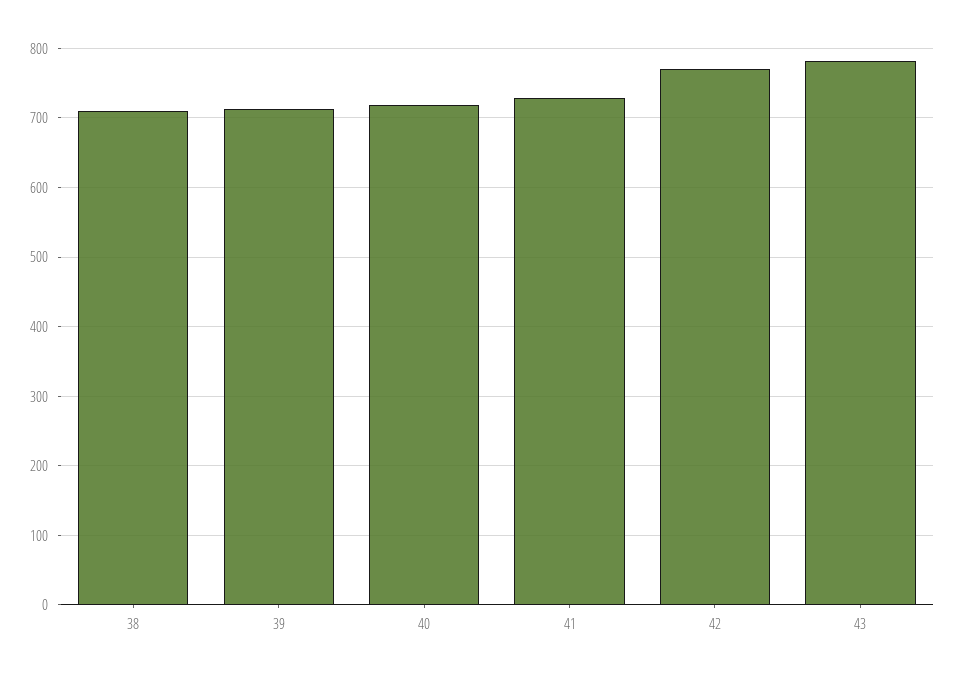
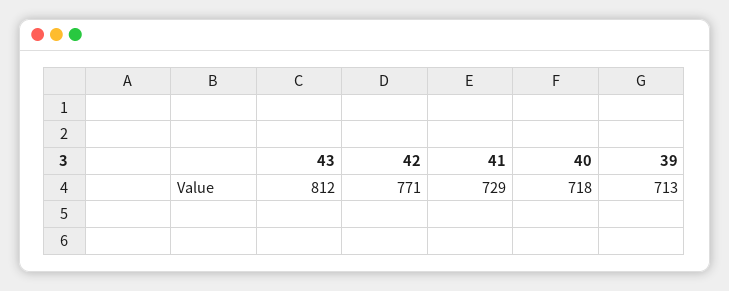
38: 710 -> none
43: 780 -> 812

